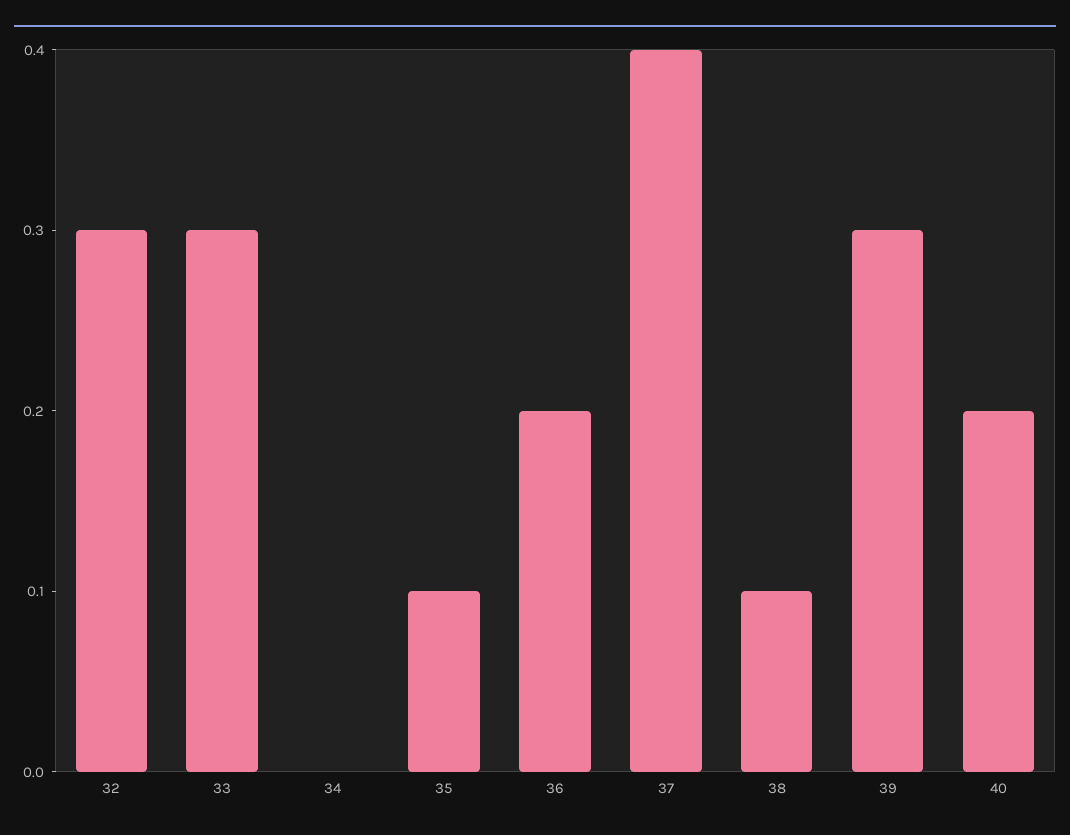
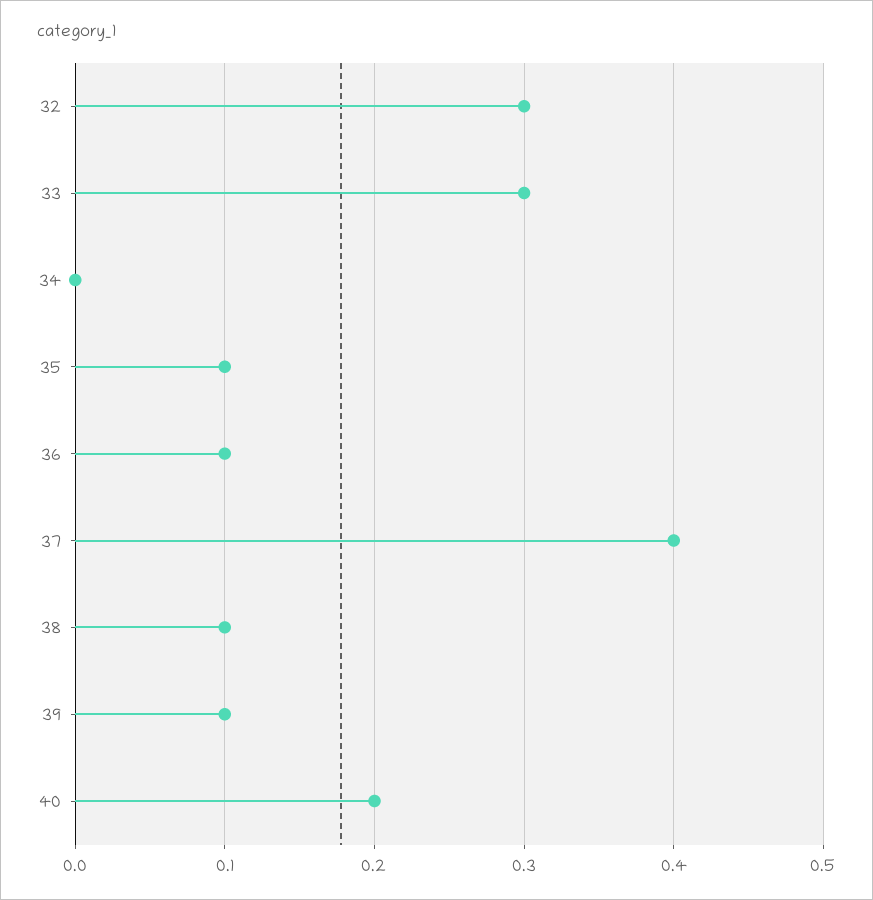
36: 0.2 -> 0.1
39: 0.3 -> 0.1

